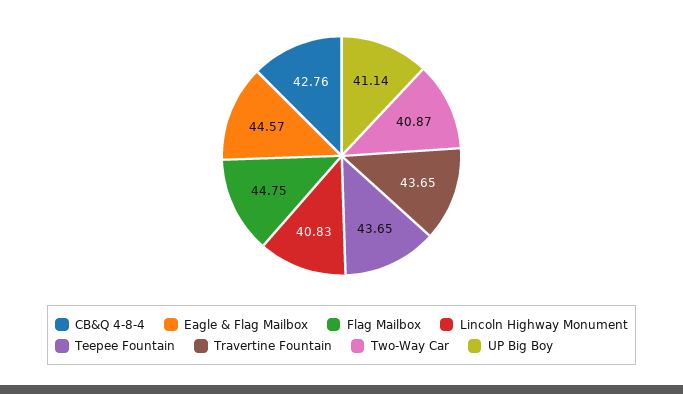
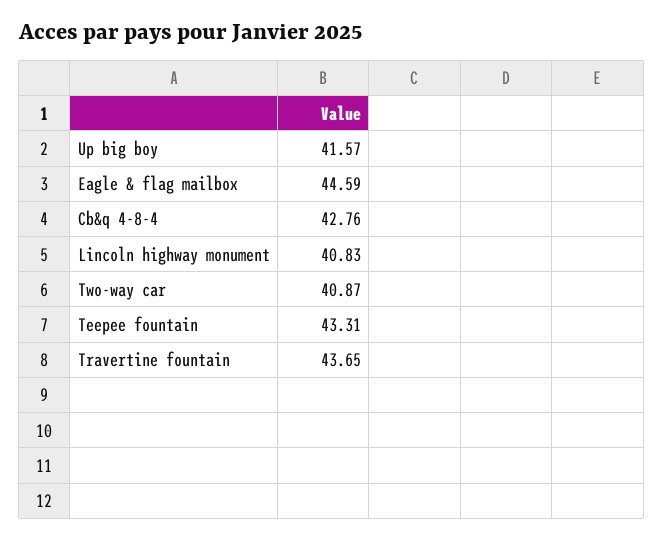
Eagle & Flag Mailbox: 44.57 -> 44.59
Flag Mailbox: 44.75 -> none
Teepee Fountain: 43.65 -> 43.31
UP Big Boy: 41.14 -> 41.57

